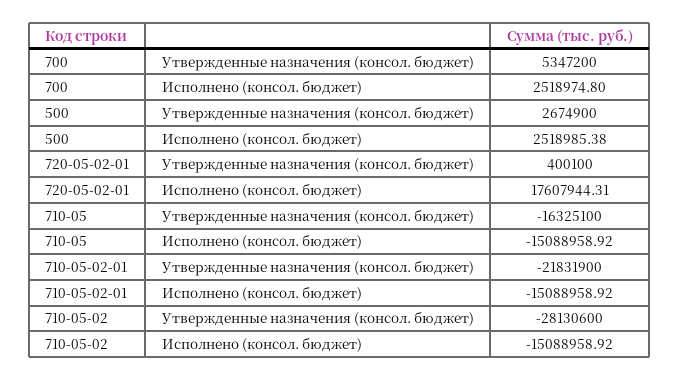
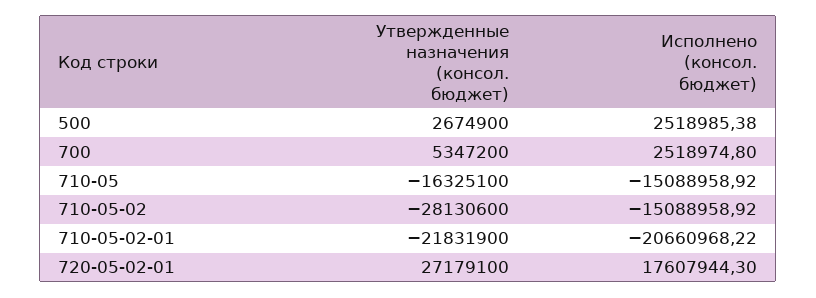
720-05-02-01, Утвержденные назначения (консол. бюджет): 400100 -> 27179100
720-05-02-01, Исполнено (консол. бюджет): 17607944.31 -> 17607944.3
710-05-02-01, Исполнено (консол. бюджет): -15088958.92 -> -20660968.22

